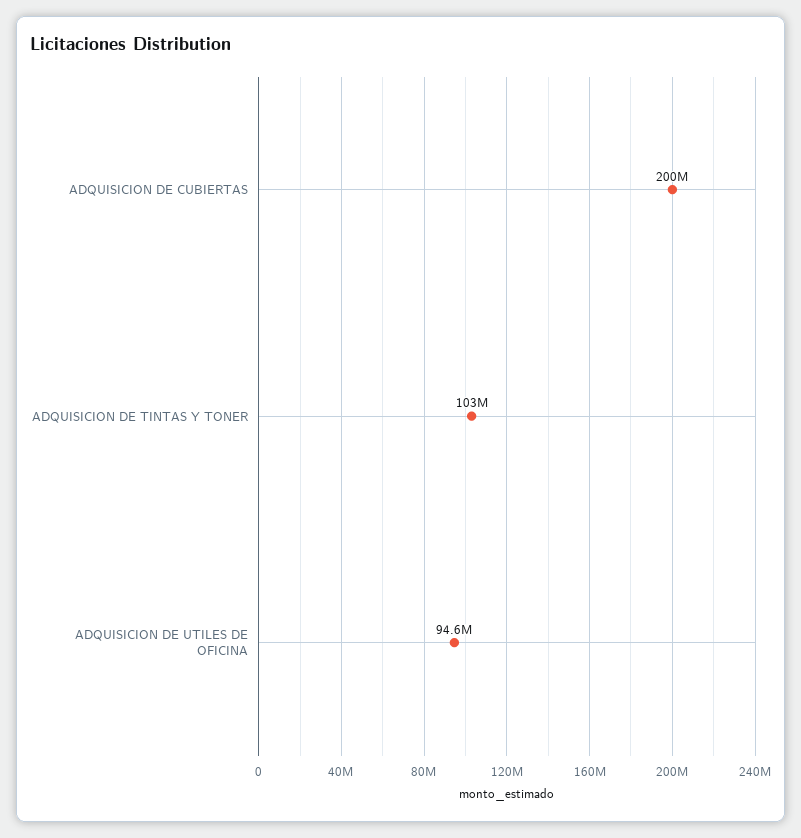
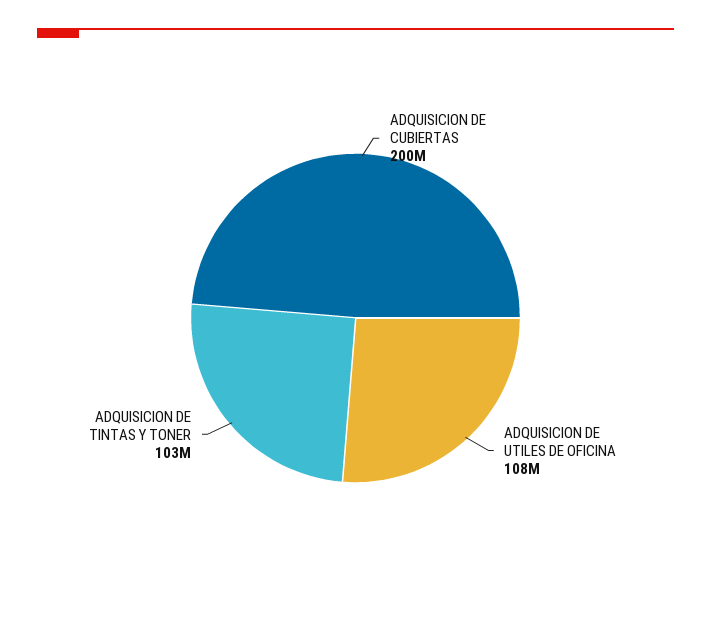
ADQUISICION DE UTILES DE OFICINA: 94600000 -> 108000000

